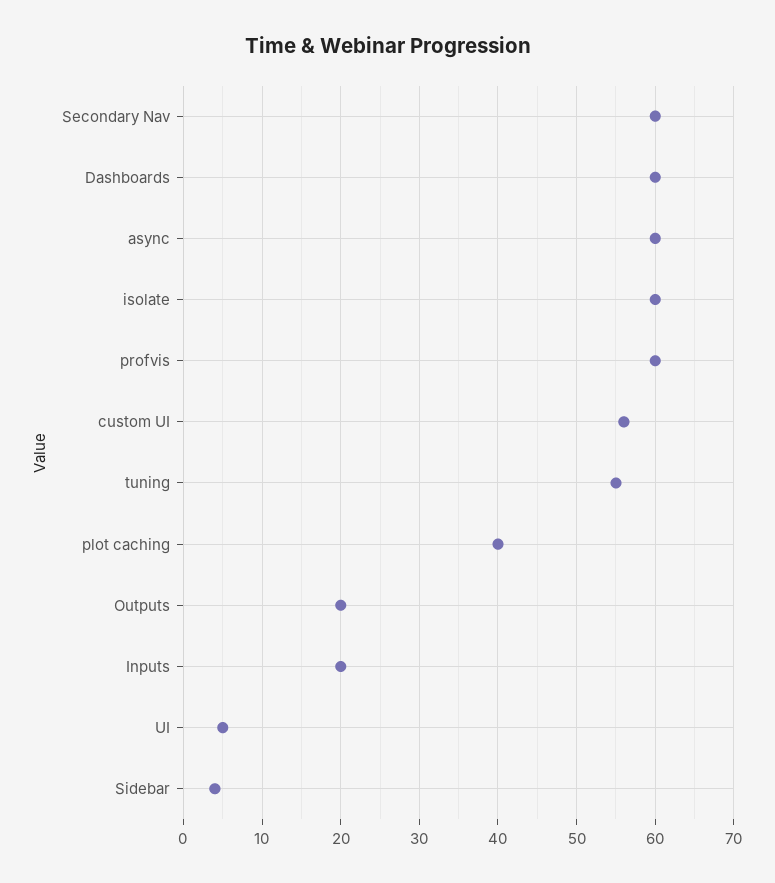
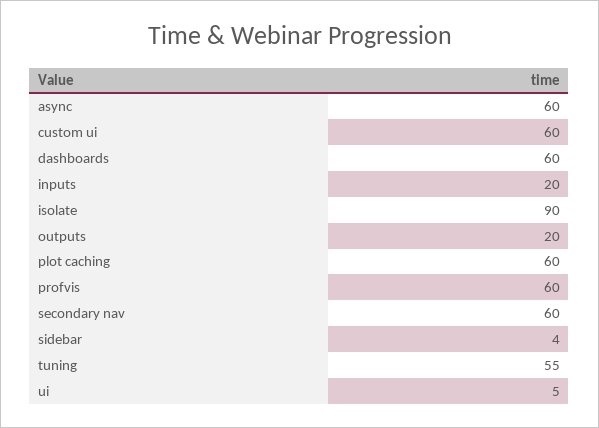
isolate: 60 -> 90
custom UI: 56 -> 60
plot caching: 40 -> 60

